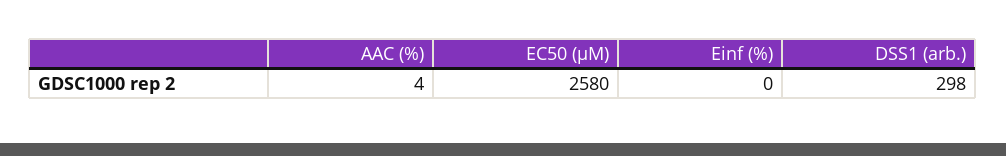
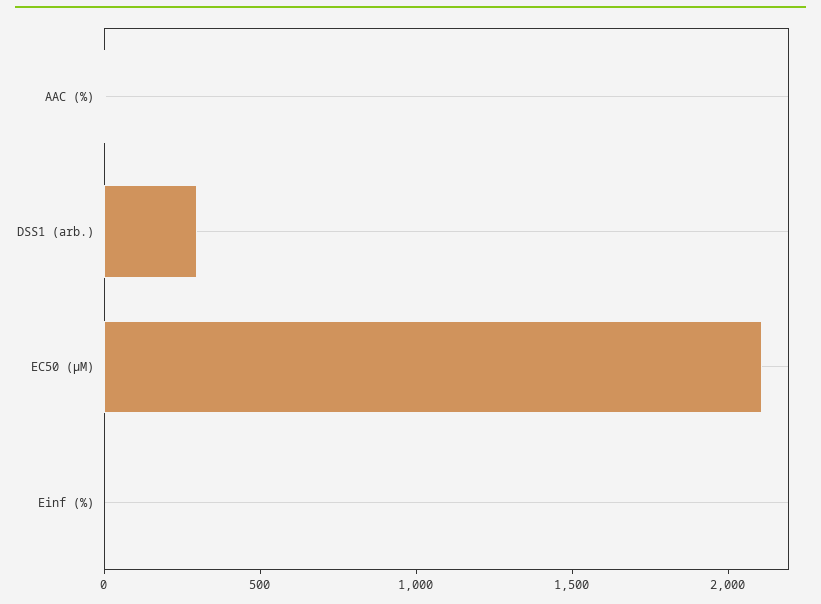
EC50 (µM): 2580 -> 2100

